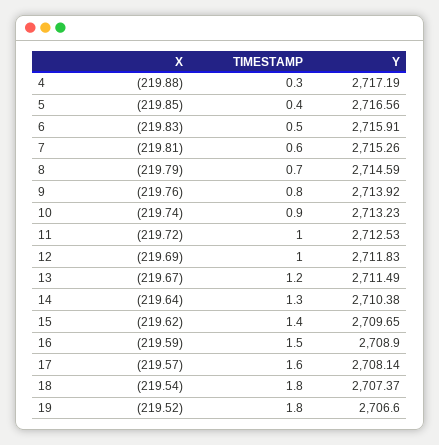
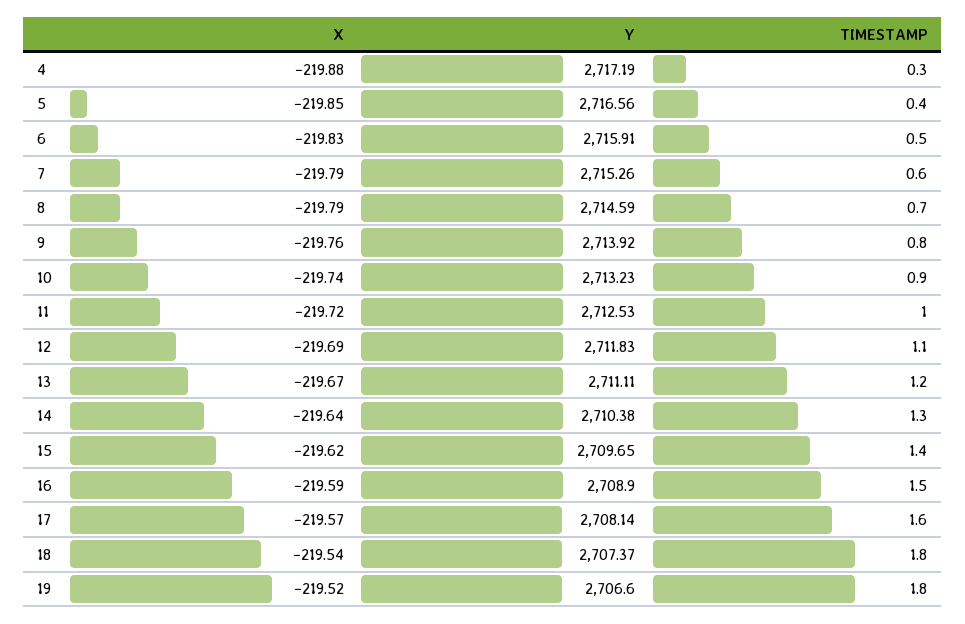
X, 7: -219.81 -> -219.79
TIMESTAMP, 12: 1 -> 1.1
Y, 13: 2711.49 -> 2711.11

